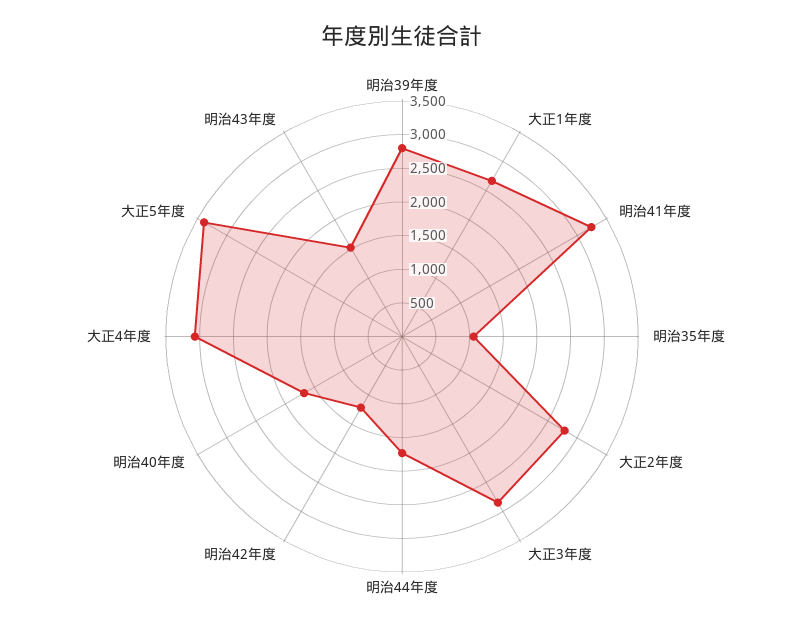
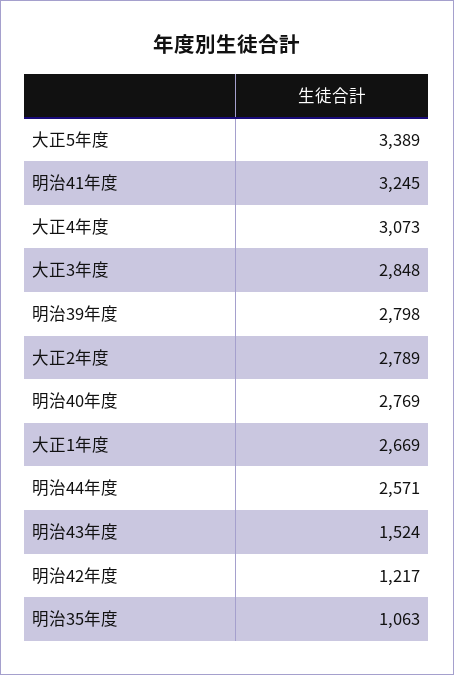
明治44年度: 1750 -> 2571
明治40年度: 1750 -> 2769

